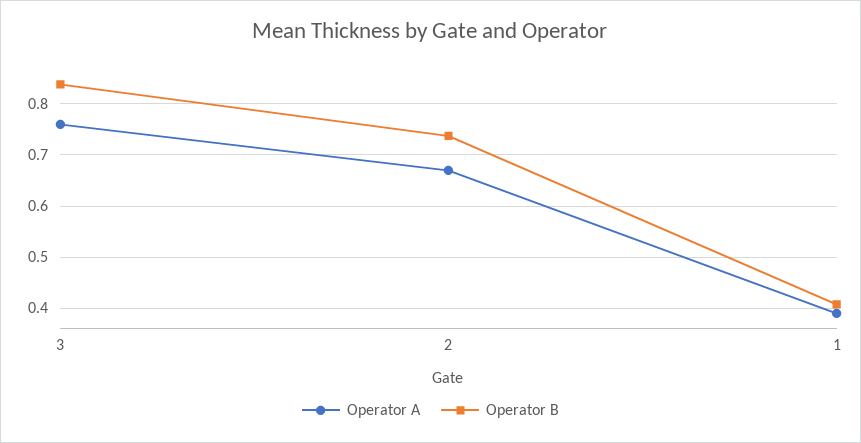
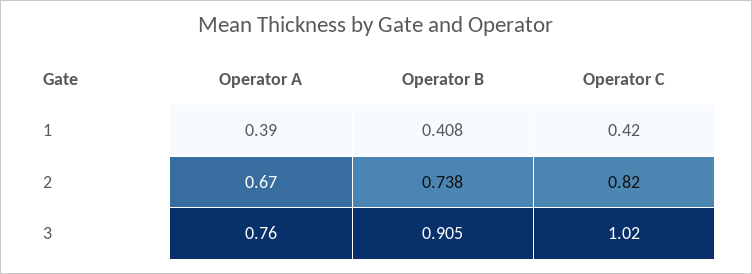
Operator B, 3: 0.84 -> 0.905
Operator C, 1: none -> 0.42
Operator C, 2: none -> 0.82
Operator C, 3: none -> 1.02

